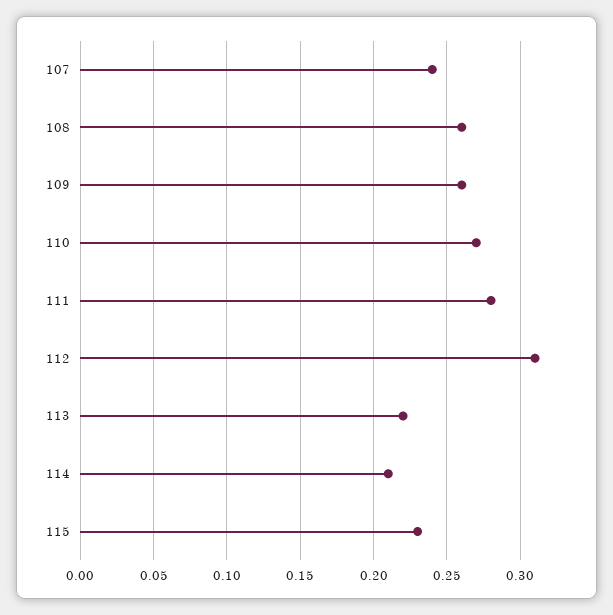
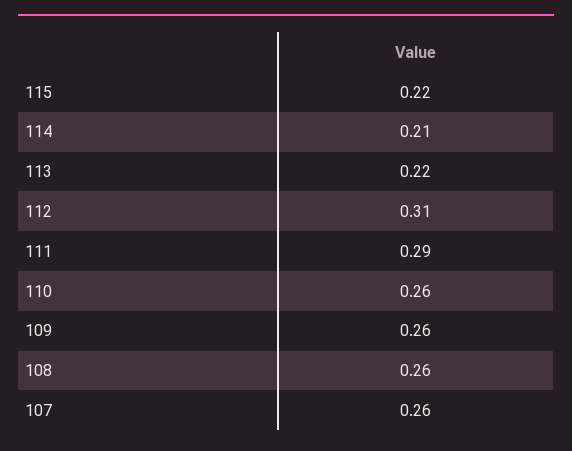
107: 0.24 -> 0.26
110: 0.27 -> 0.26
111: 0.28 -> 0.29
115: 0.23 -> 0.22

